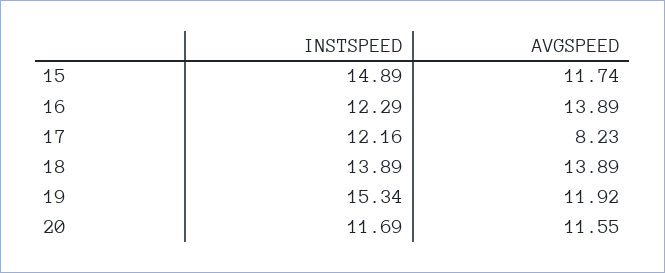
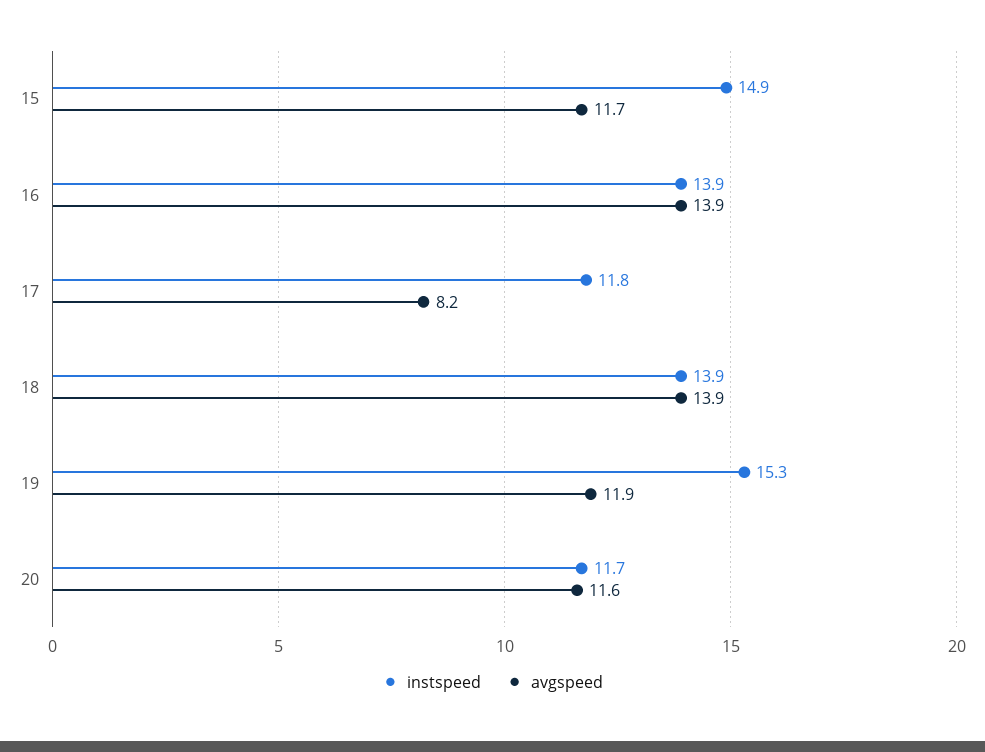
INSTSPEED, 16: 12.29 -> 13.9
INSTSPEED, 17: 12.16 -> 11.8

